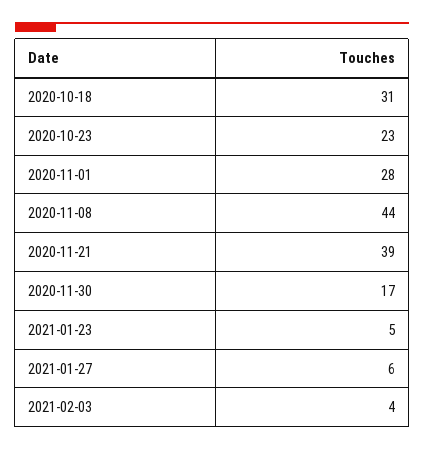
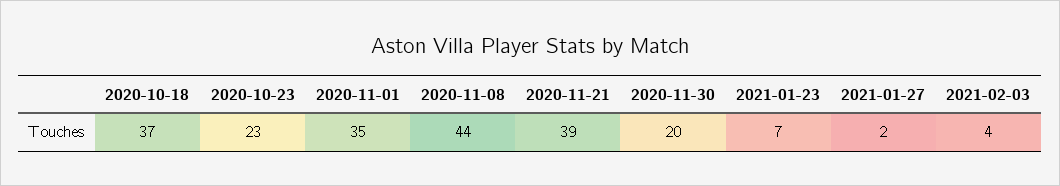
2020-10-18: 31 -> 37
2020-11-01: 28 -> 35
2020-11-30: 17 -> 20
2021-01-23: 5 -> 7
2021-01-27: 6 -> 2

